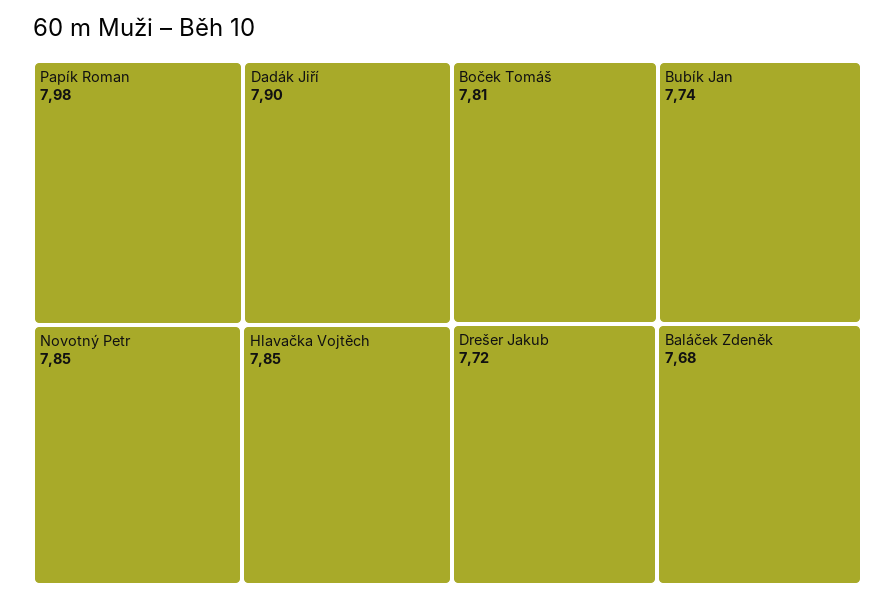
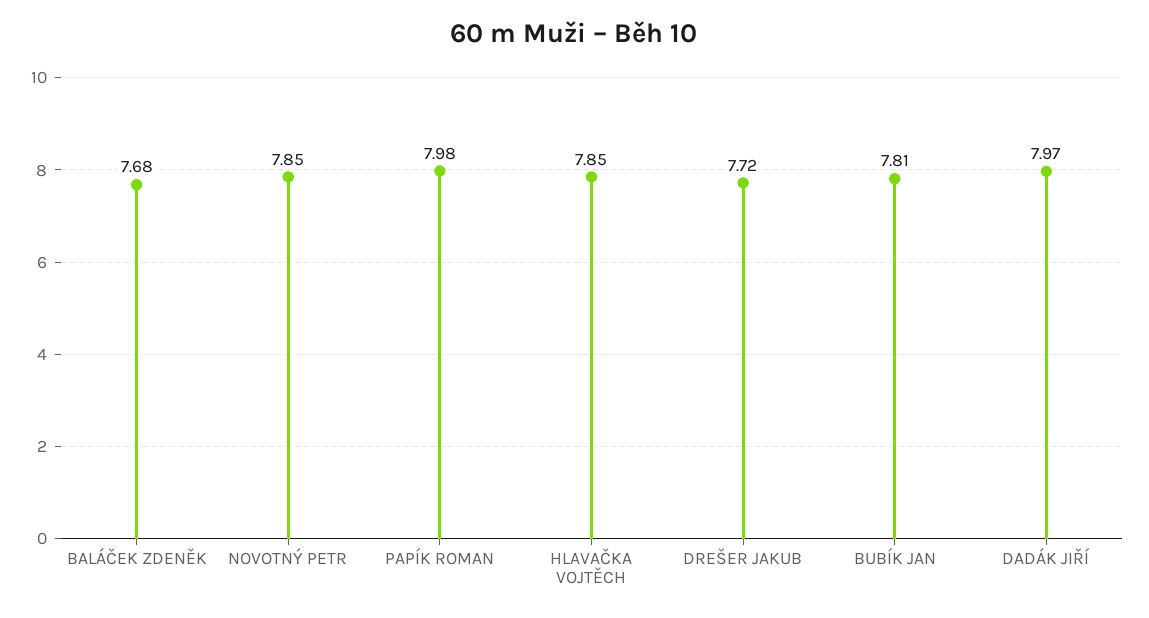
Dadák Jiří: 7.9 -> 7.97
Boček Tomáš: 7.81 -> none
Bubík Jan: 7.74 -> 7.81

